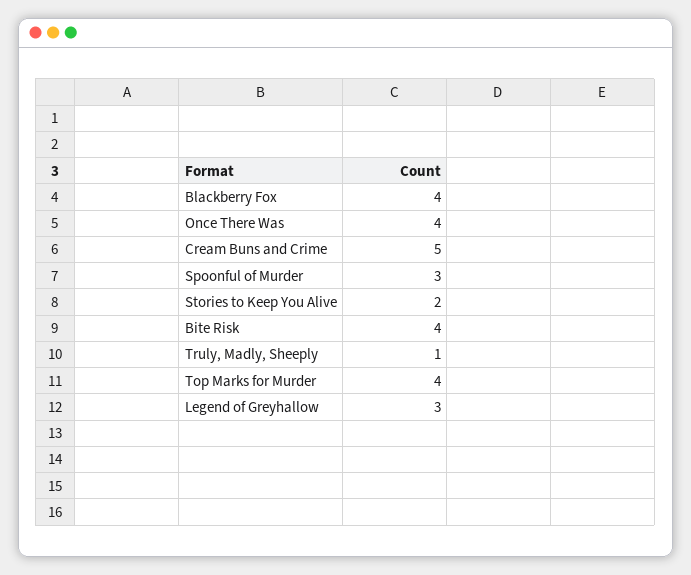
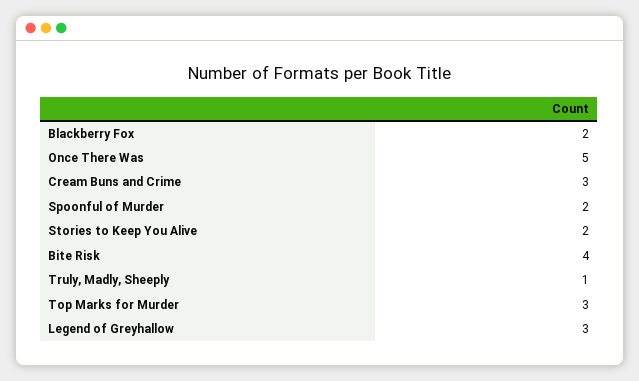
Blackberry Fox: 4 -> 2
Once There Was: 4 -> 5
Cream Buns and Crime: 5 -> 3
Spoonful of Murder: 3 -> 2
Top Marks for Murder: 4 -> 3

